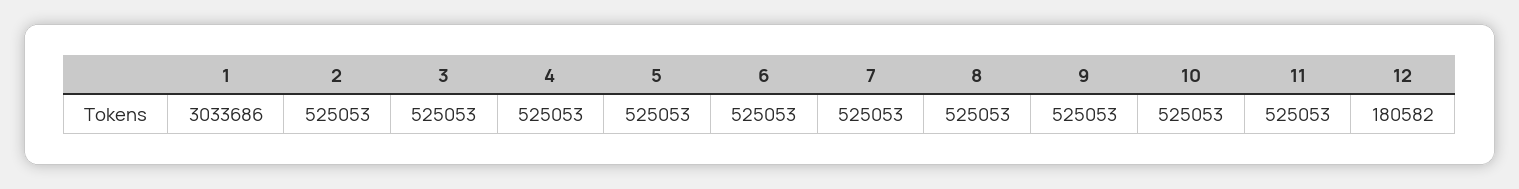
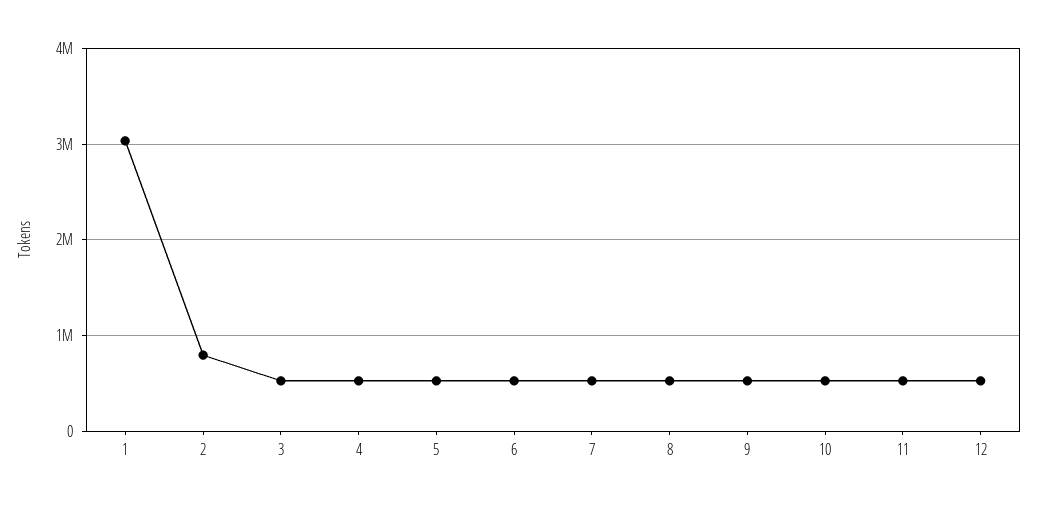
2: 525053 -> 800000
12: 180582 -> 500000

